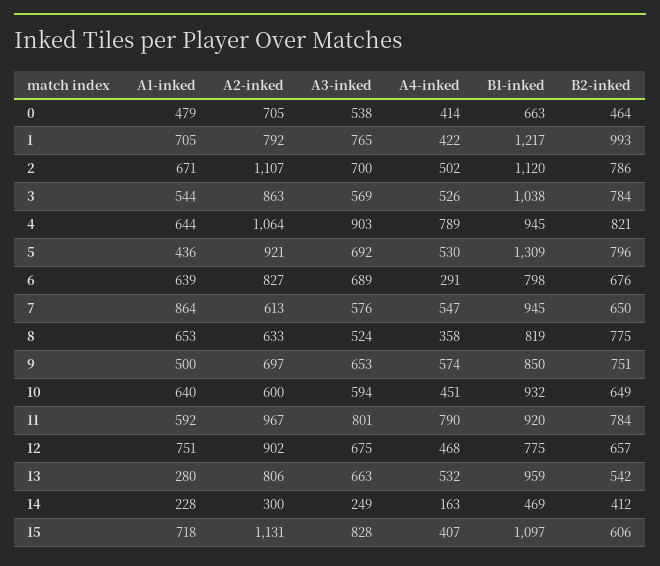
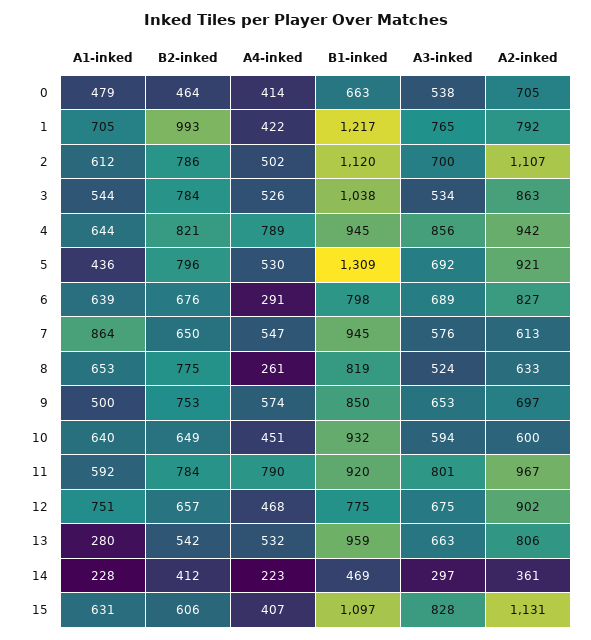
A1-inked, 2: 671 -> 612
A3-inked, 3: 569 -> 534
A2-inked, 4: 1064 -> 942
A3-inked, 4: 903 -> 856
A4-inked, 8: 358 -> 261
B2-inked, 9: 751 -> 753
A2-inked, 14: 300 -> 361
A3-inked, 14: 249 -> 297
A4-inked, 14: 163 -> 223
A1-inked, 15: 718 -> 631

